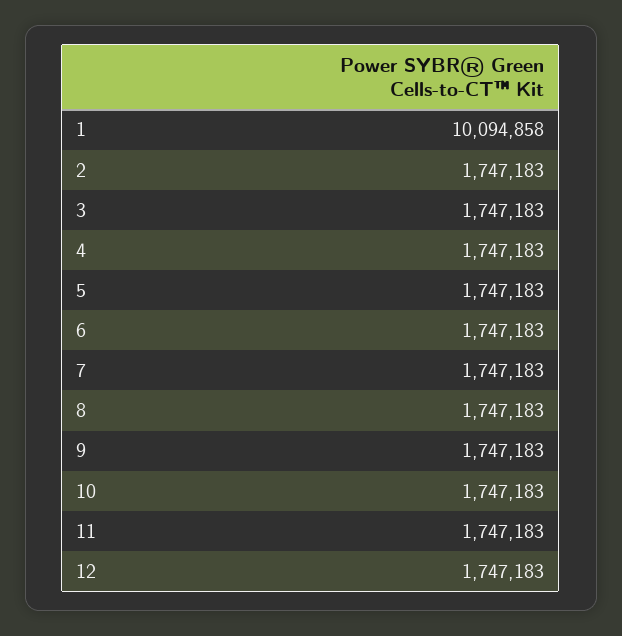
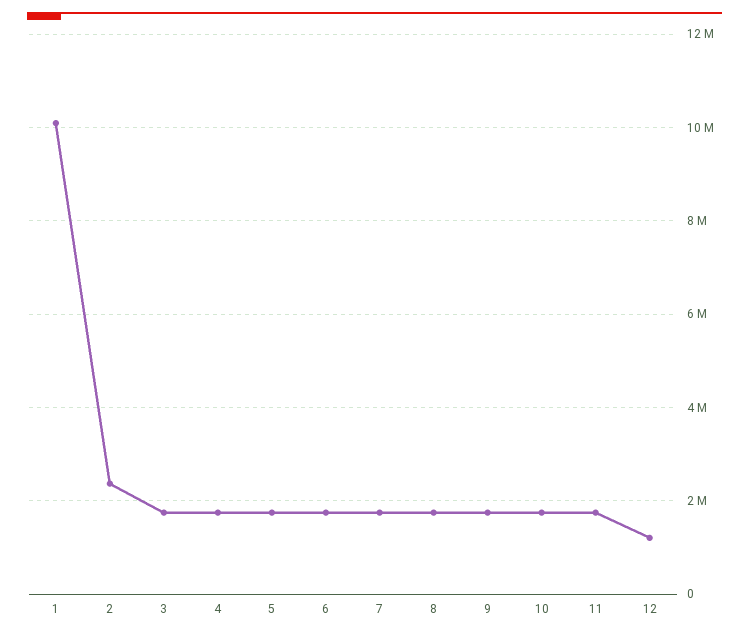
2: 1747183 -> 2400000
12: 1747183 -> 1200000

